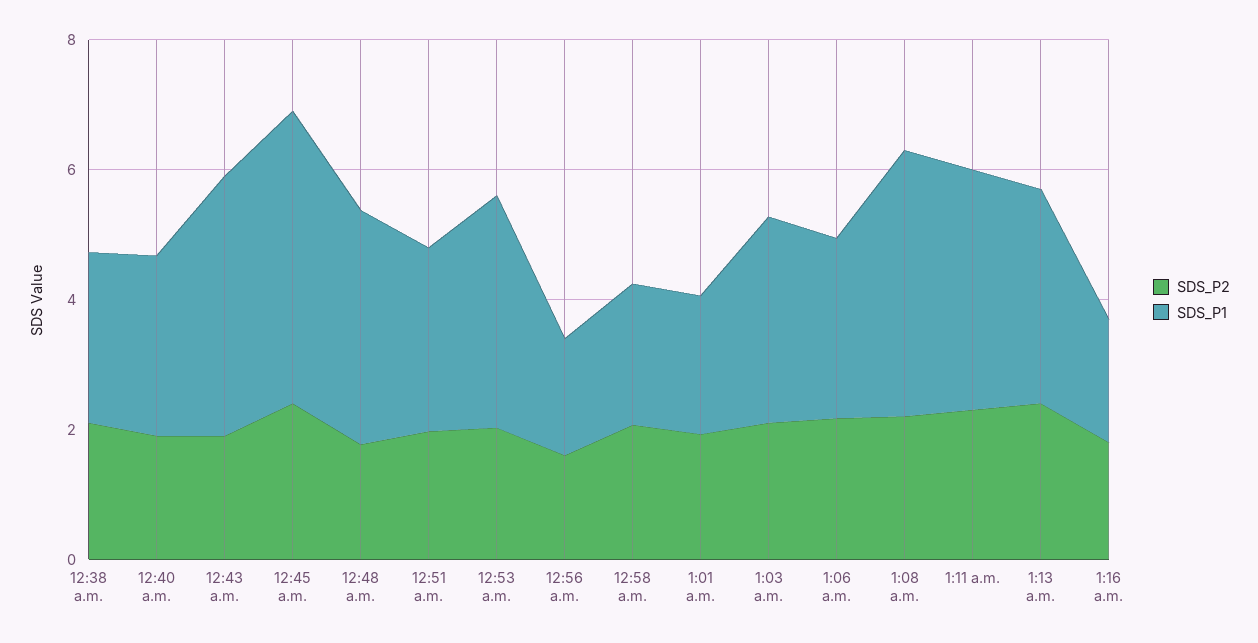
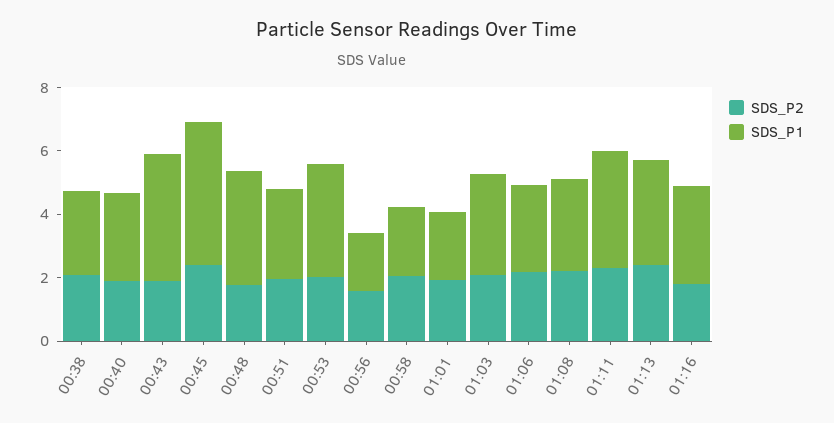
SDS_P1, 1:08 a.m.: 4 -> 3
SDS_P1, 1:16 a.m.: 2 -> 3

